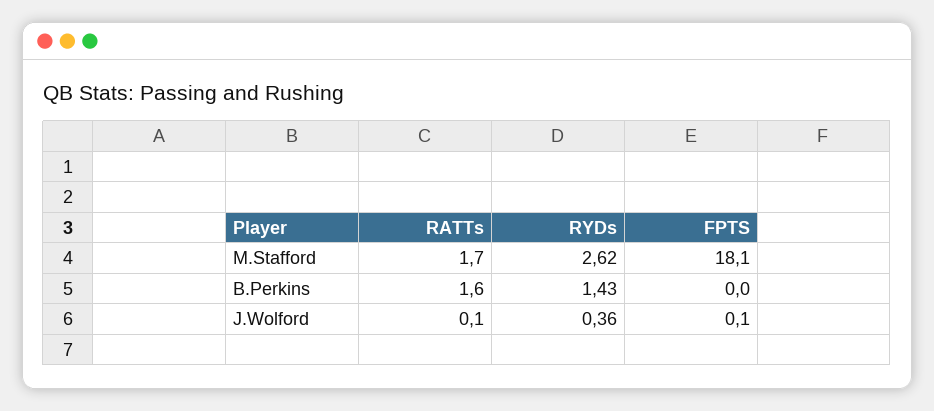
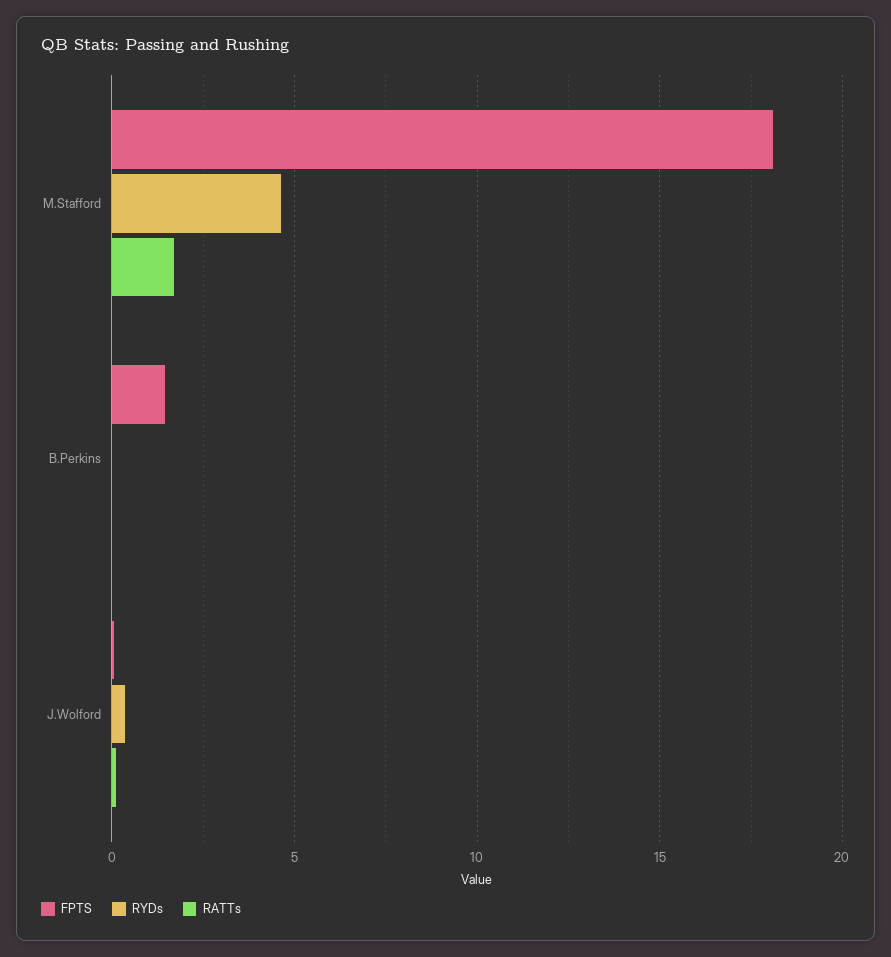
RYDs, M.Stafford: 2.62 -> 4.5
RATTs, B.Perkins: 1.6 -> 0
RYDs, B.Perkins: 1.43 -> 0
FPTS, B.Perkins: 0 -> 1.5

